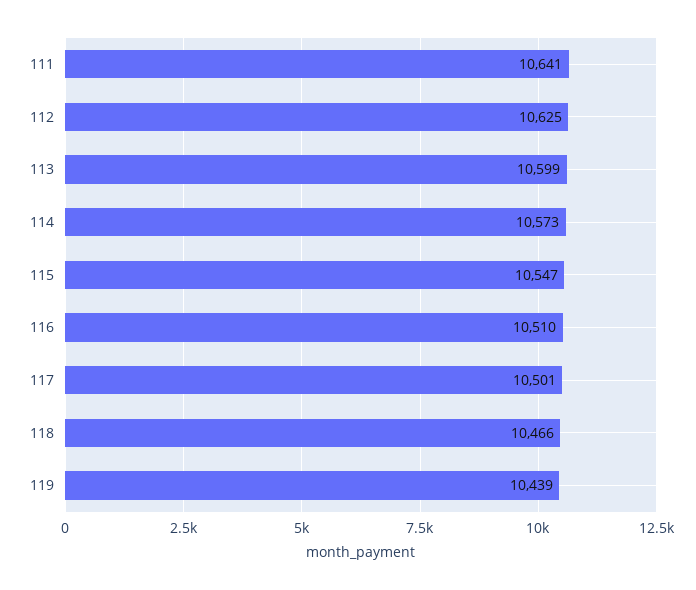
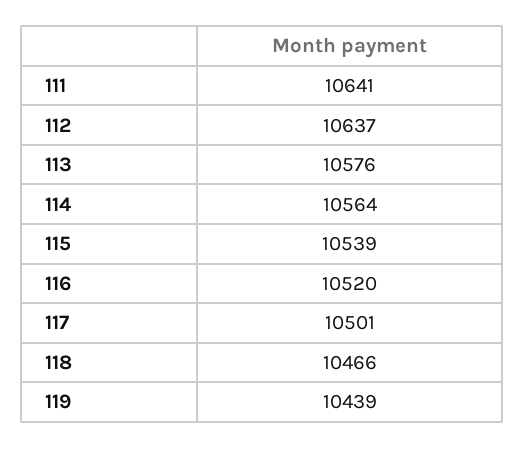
112: 10625 -> 10637
113: 10599 -> 10576
114: 10573 -> 10564
115: 10547 -> 10539
116: 10510 -> 10520

